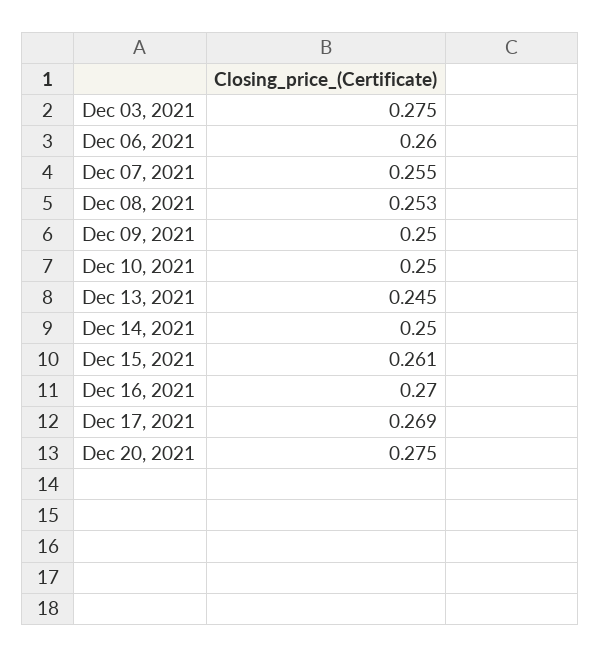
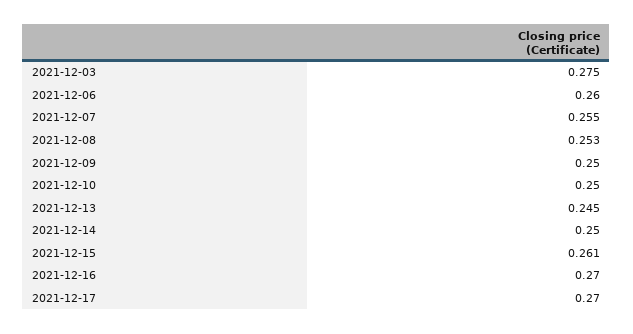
Dec 17, 2021: 0.269 -> 0.27
Dec 20, 2021: 0.275 -> none

